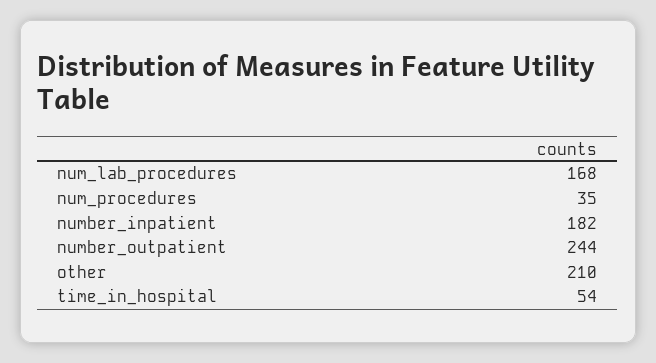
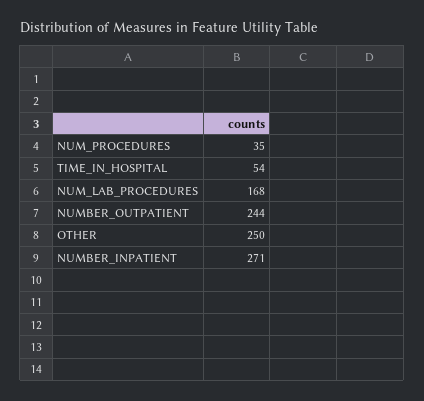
number_inpatient: 182 -> 271
other: 210 -> 250

